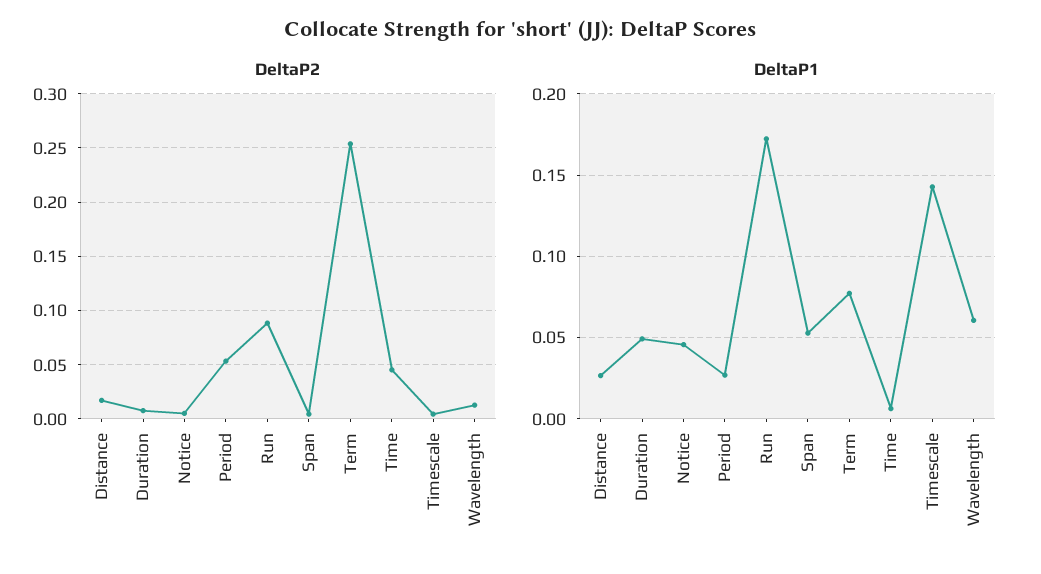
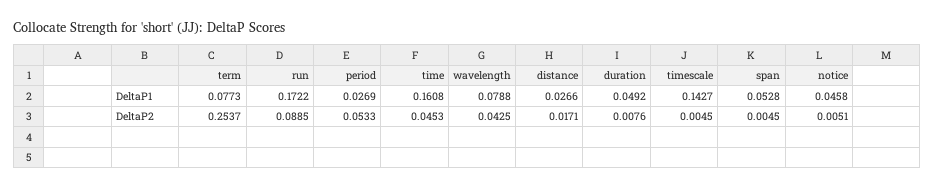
DeltaP2, Wavelength: 0.01 -> 0.0425
DeltaP1, Time: 0.005 -> 0.1608
DeltaP1, Wavelength: 0.06 -> 0.0788

